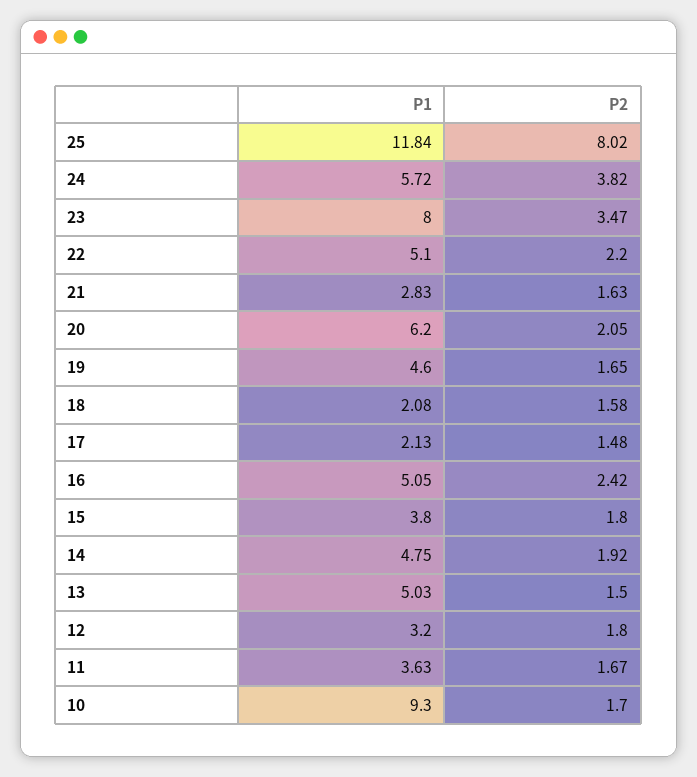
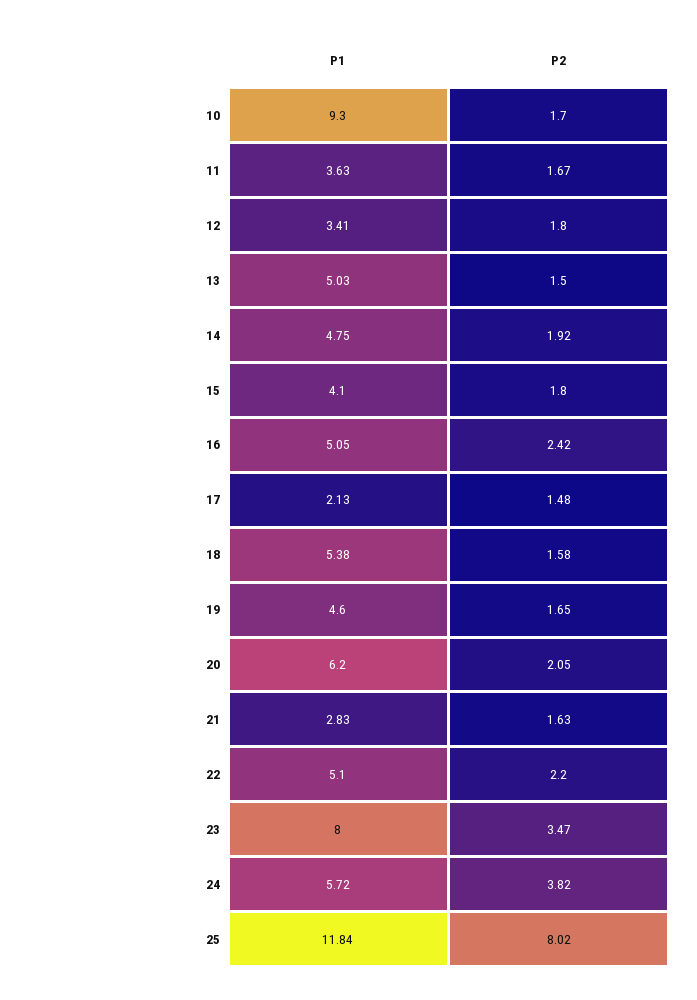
P1, 18: 2.08 -> 5.38
P1, 15: 3.8 -> 4.1
P1, 12: 3.2 -> 3.41

